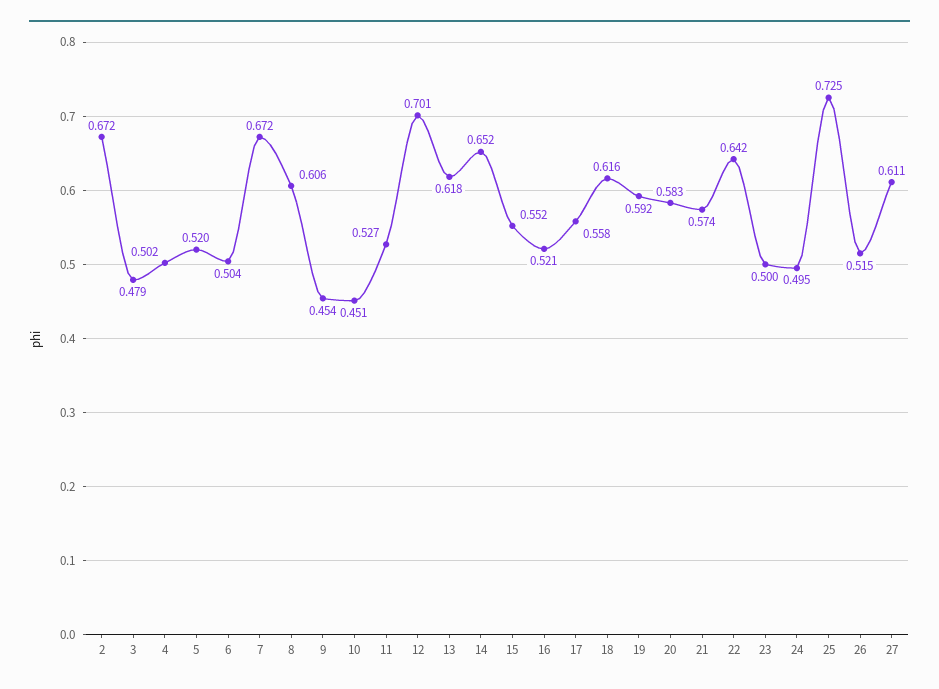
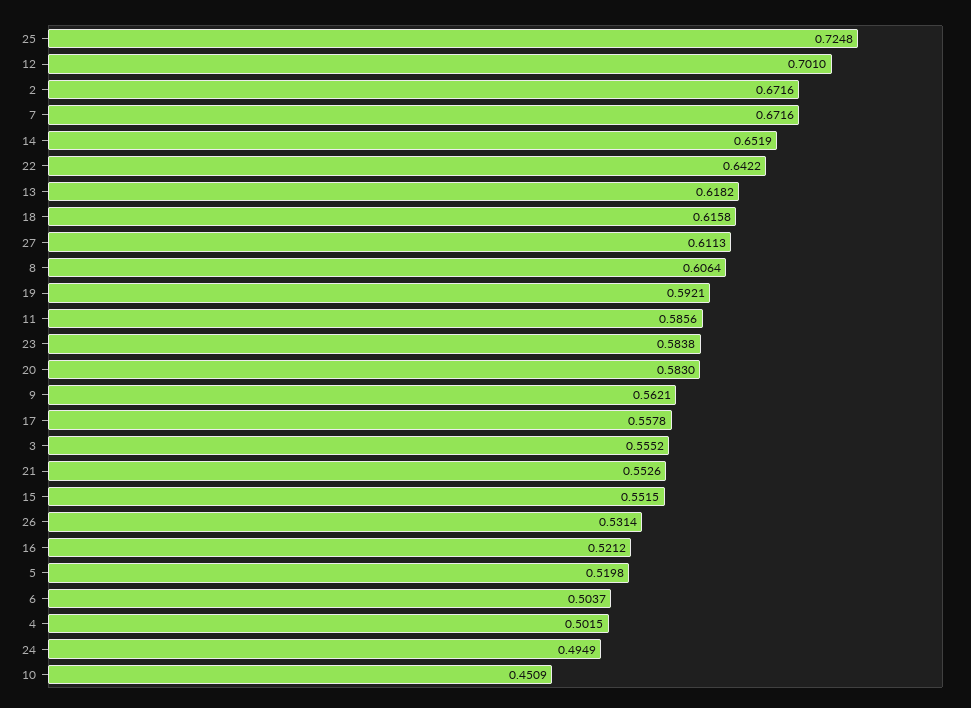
3: 0.479 -> 0.5552
9: 0.454 -> 0.5621
11: 0.527 -> 0.5856
21: 0.574 -> 0.5526
23: 0.5 -> 0.5838
26: 0.515 -> 0.5314

